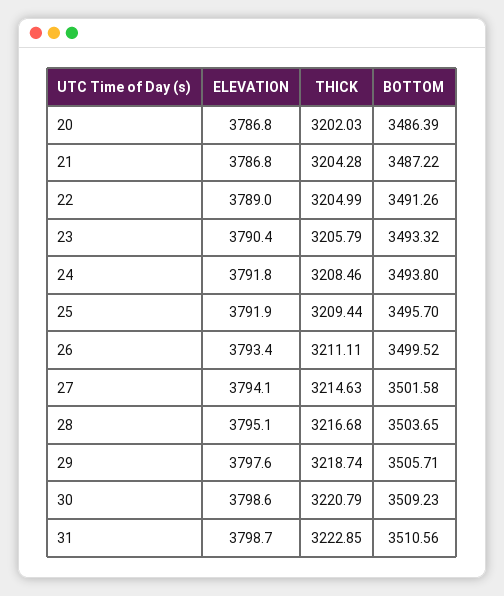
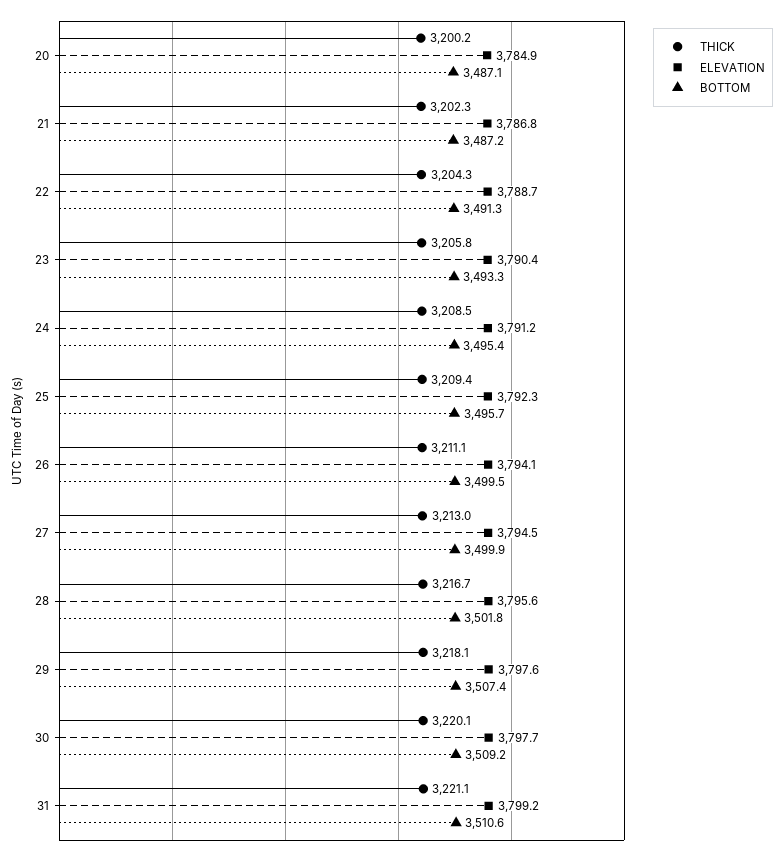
ELEVATION, 20: 3786.8 -> 3784.9
THICK, 20: 3202.03 -> 3200.2
BOTTOM, 20: 3486.39 -> 3487.1
THICK, 21: 3204.28 -> 3202.3
ELEVATION, 22: 3789 -> 3788.7
THICK, 22: 3204.99 -> 3204.3
ELEVATION, 24: 3791.8 -> 3791.2
BOTTOM, 24: 3493.8 -> 3495.4
ELEVATION, 25: 3791.9 -> 3792.3
ELEVATION, 26: 3793.4 -> 3794.1
ELEVATION, 27: 3794.1 -> 3794.5
THICK, 27: 3214.63 -> 3213
BOTTOM, 27: 3501.58 -> 3499.9
ELEVATION, 28: 3795.1 -> 3795.6
BOTTOM, 28: 3503.65 -> 3501.8
THICK, 29: 3218.74 -> 3218.1
BOTTOM, 29: 3505.71 -> 3507.4
ELEVATION, 30: 3798.6 -> 3797.7
THICK, 30: 3220.79 -> 3220.1
ELEVATION, 31: 3798.7 -> 3799.2
THICK, 31: 3222.85 -> 3221.1

